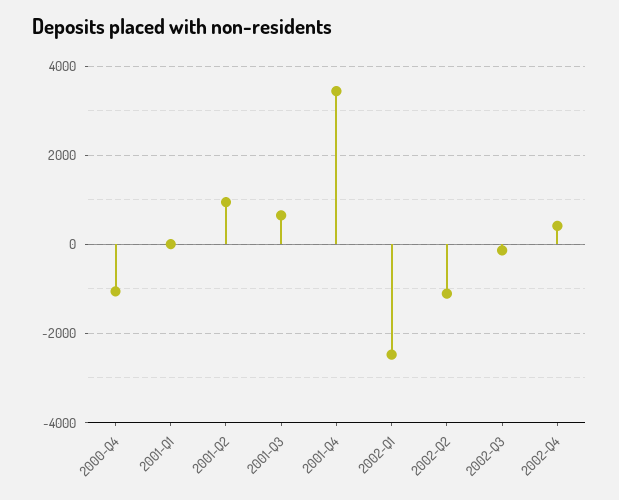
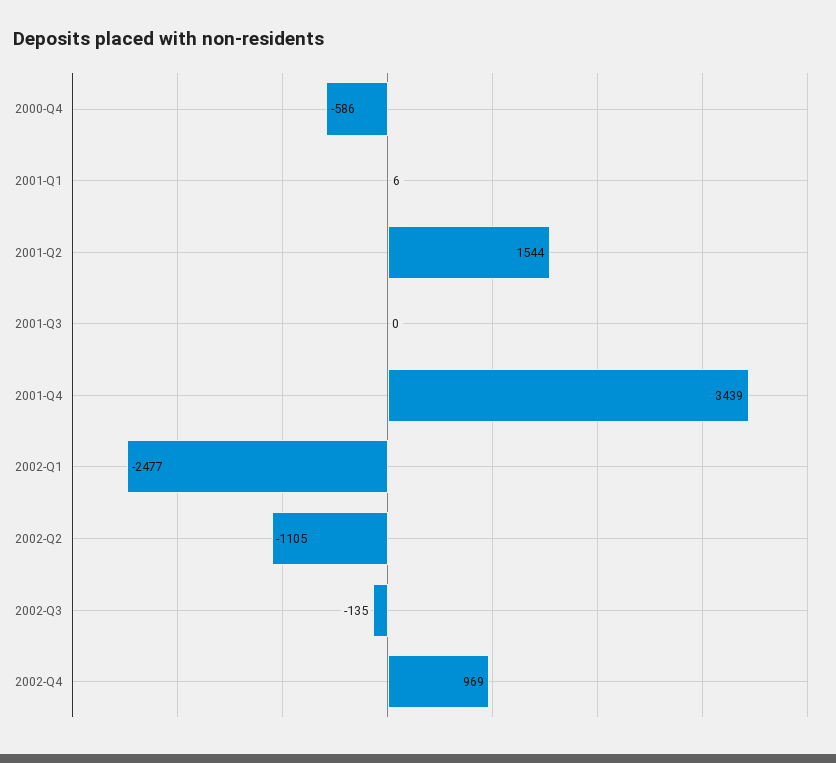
2000-Q4: -1000 -> -586
2001-Q2: 1000 -> 1544
2001-Q3: 600 -> 0
2002-Q4: 400 -> 969

